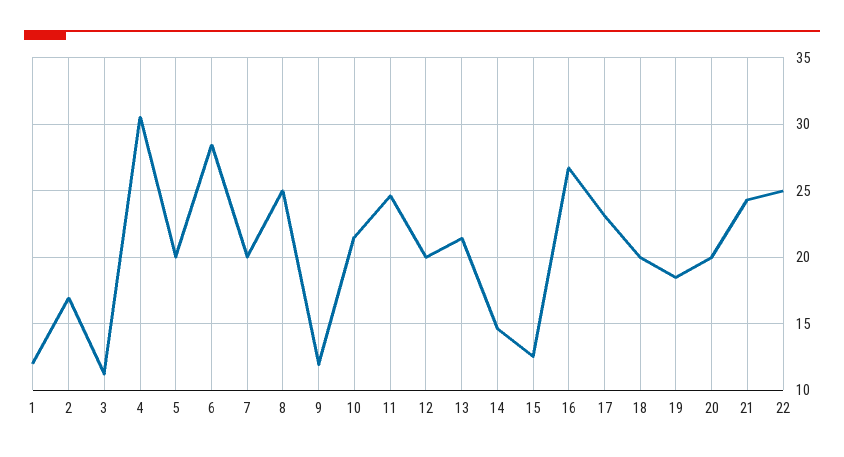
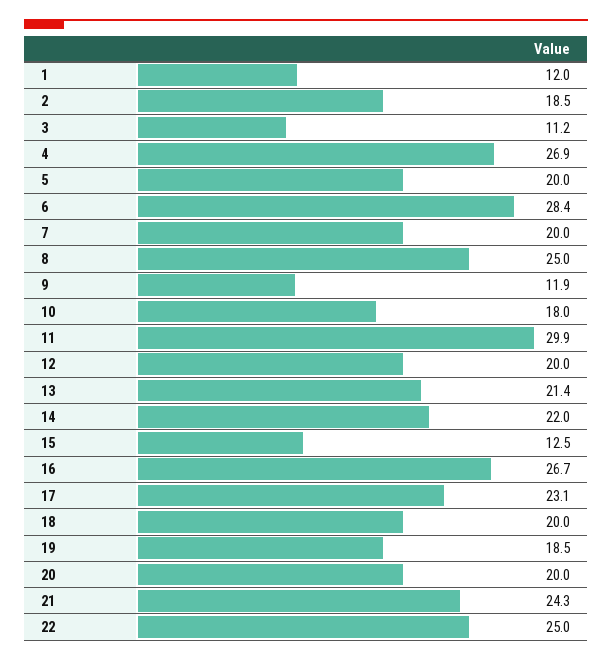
2: 17 -> 18.5
4: 30.5 -> 26.9
10: 21.5 -> 18
11: 24.5 -> 29.9
14: 14.5 -> 22

